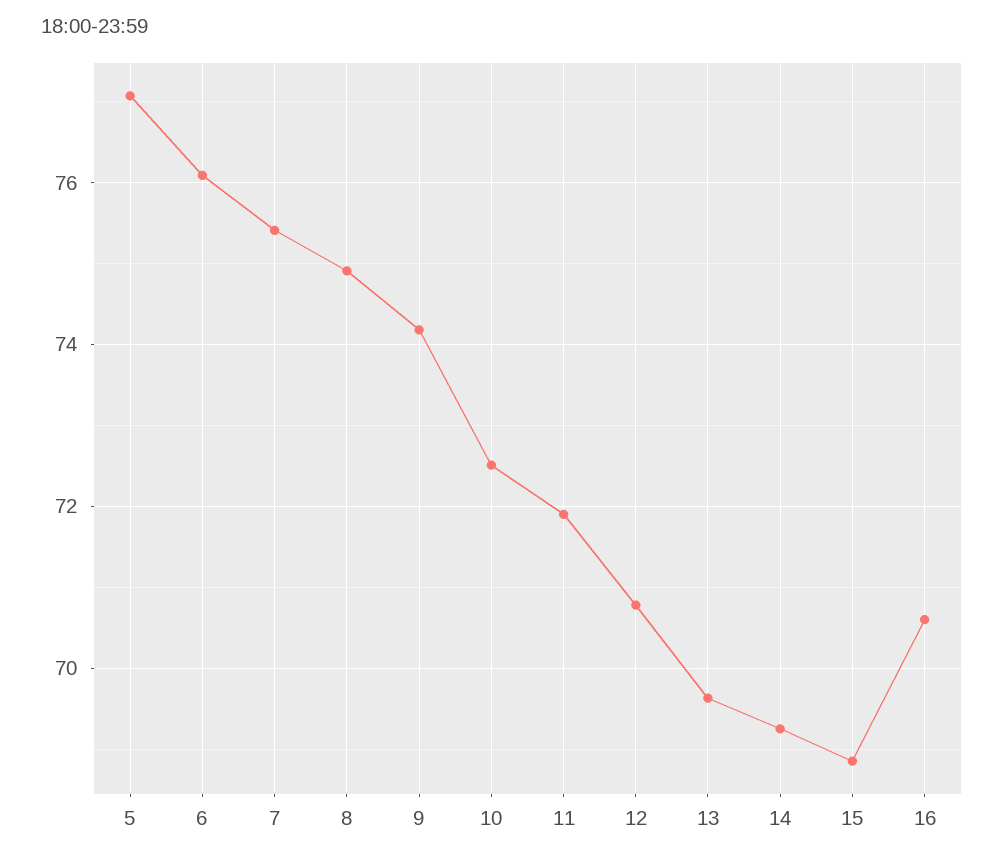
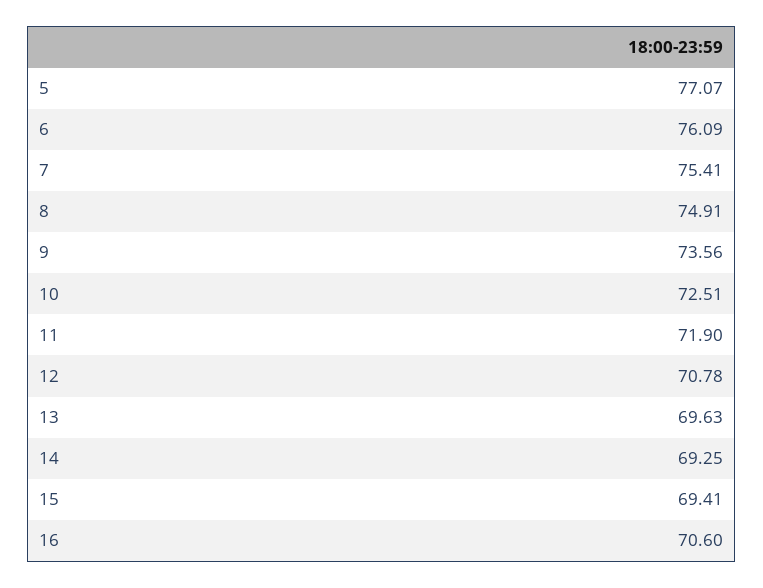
9: 74.2 -> 73.56
15: 68.8 -> 69.41

